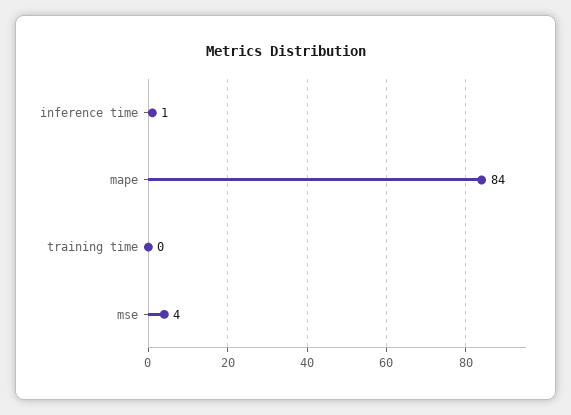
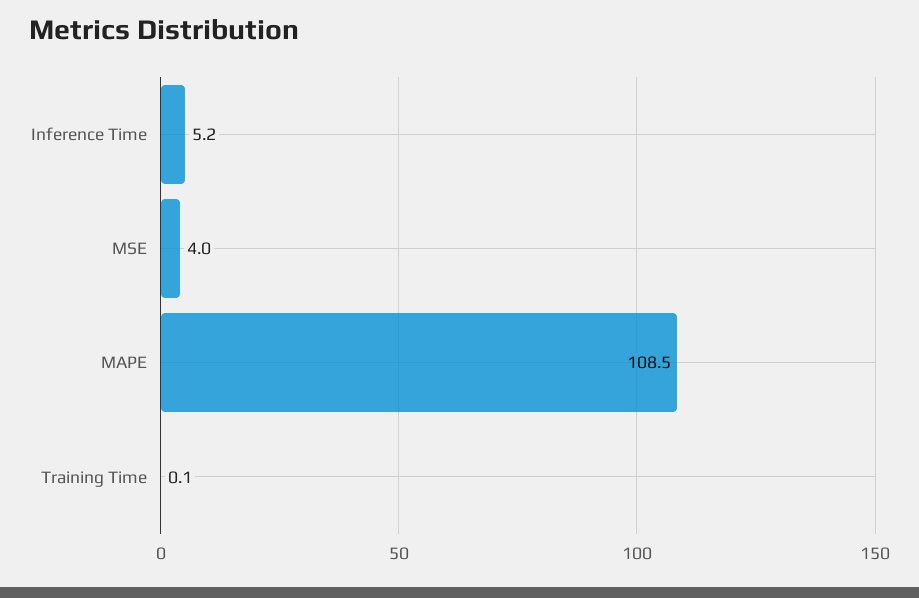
inference time: 1 -> 5.2
mape: 84 -> 108.5

